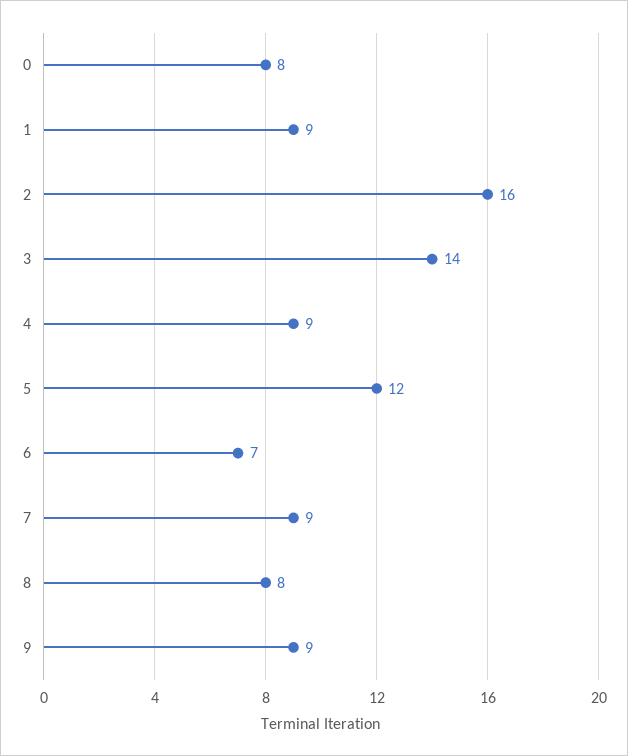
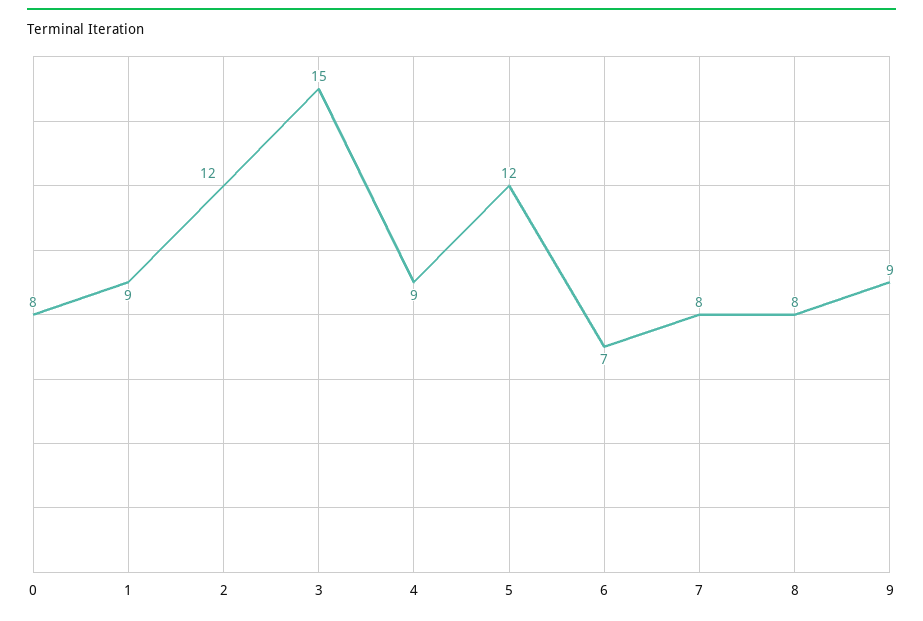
2: 16 -> 12
3: 14 -> 15
7: 9 -> 8

